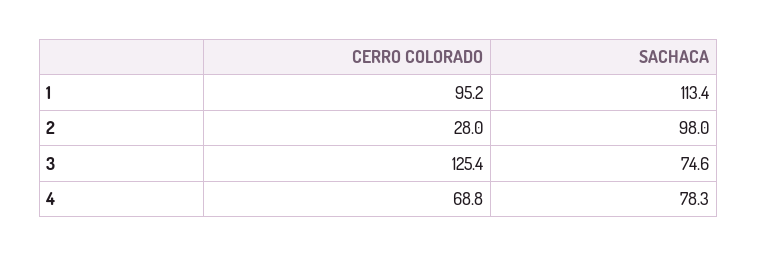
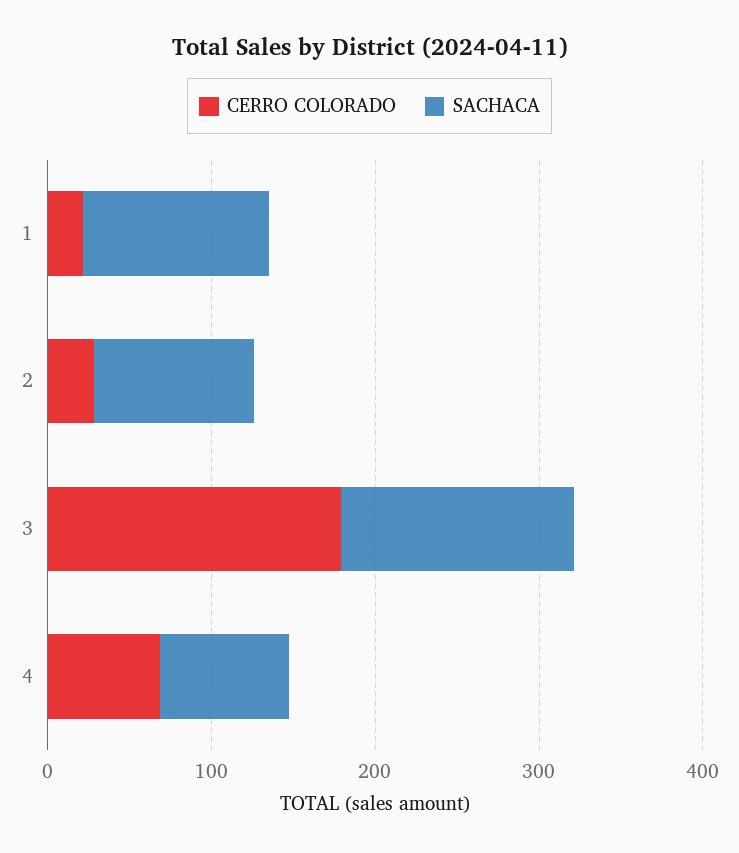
CERRO COLORADO, 1: 95.2 -> 20
CERRO COLORADO, 3: 125.4 -> 180
SACHACA, 3: 74.6 -> 140

